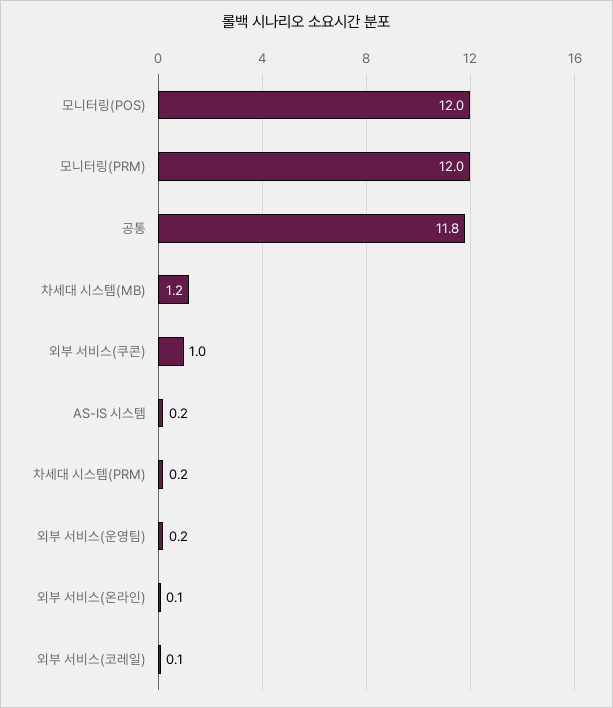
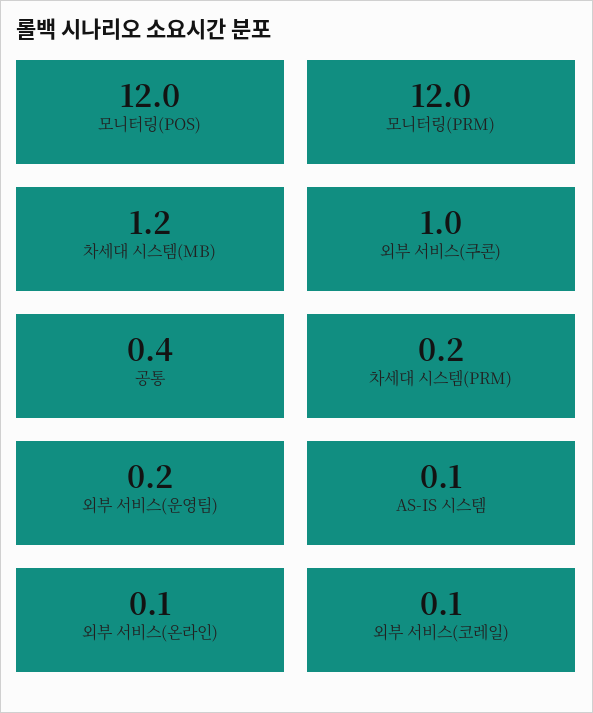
공통: 11.8 -> 0.4
AS-IS 시스템: 0.2 -> 0.1

